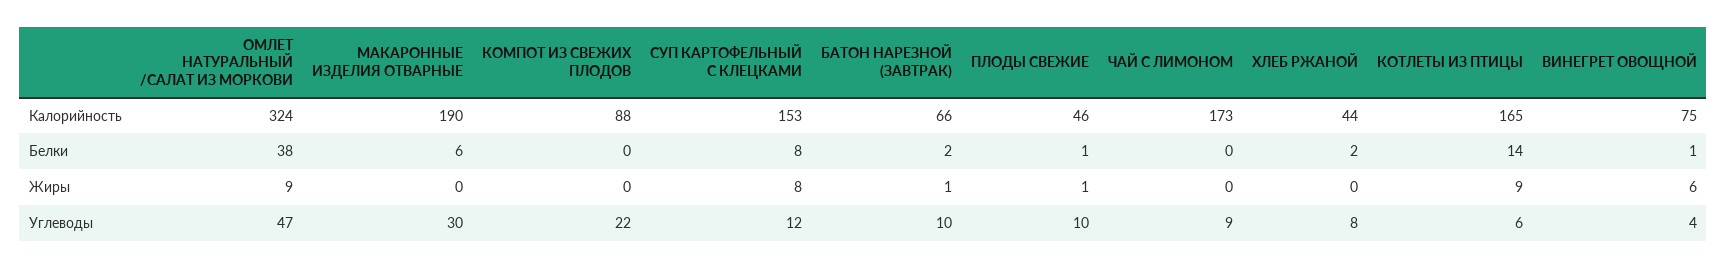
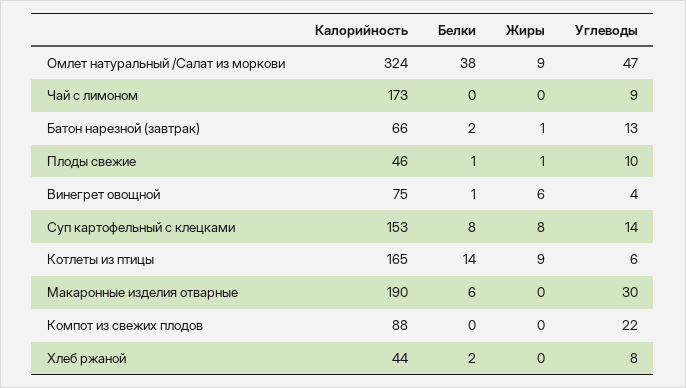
СУП КАРТОФЕЛЬНЫЙ С КЛЕЦКАМИ, Углеводы: 12 -> 14
БАТОН НАРЕЗНОЙ (ЗАВТРАК), Углеводы: 10 -> 13

